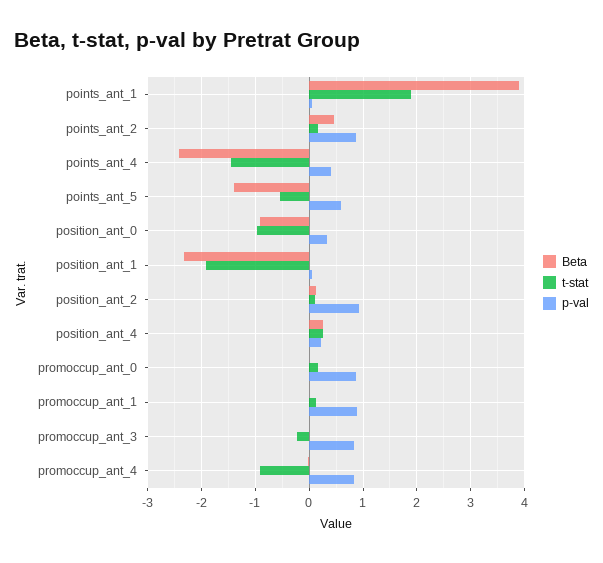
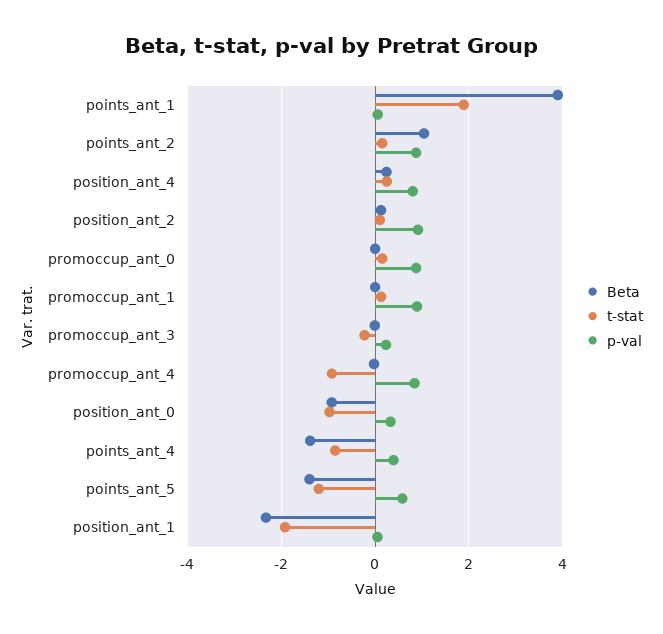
Beta, points_ant_2: 0.4 -> 1
Beta, points_ant_4: -2.4 -> -1.4
t-stat, points_ant_4: -1.4 -> -0.8
t-stat, points_ant_5: -0.6 -> -1.2
p-val, position_ant_4: 0.2 -> 0.8
p-val, promoccup_ant_3: 0.8 -> 0.2

